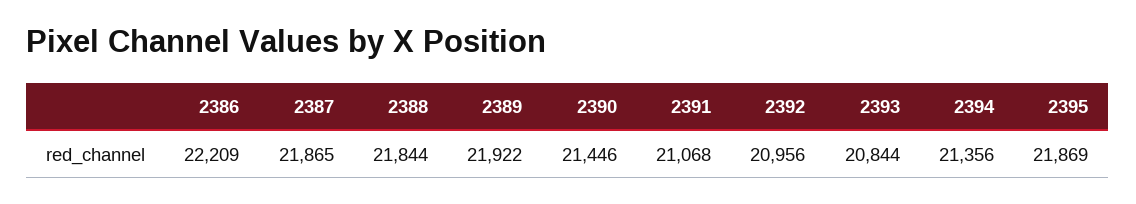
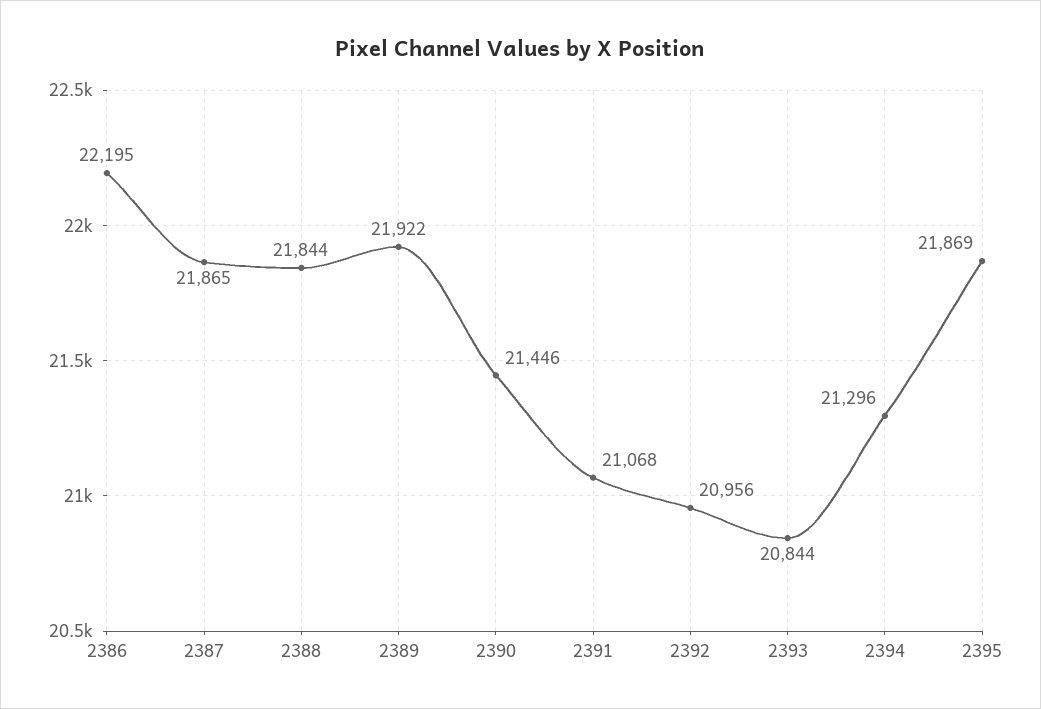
2386: 22209 -> 22195
2394: 21356 -> 21296

